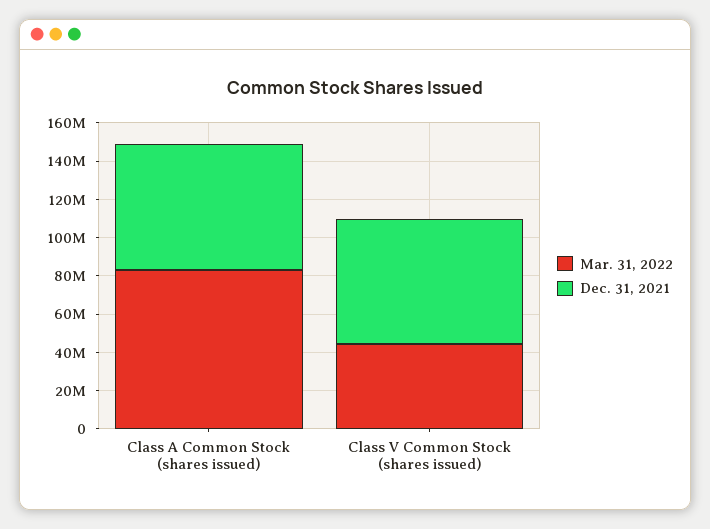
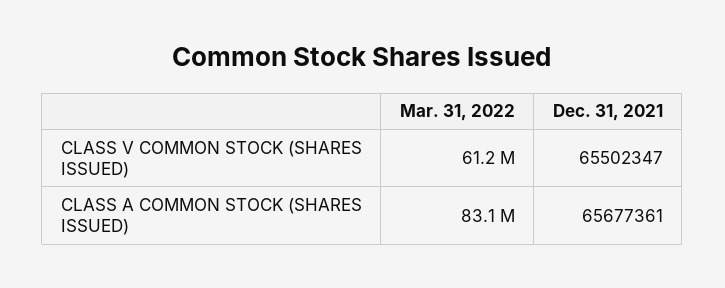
Mar. 31, 2022, Class V Common Stock (shares issued): 45000000 -> 61200000

